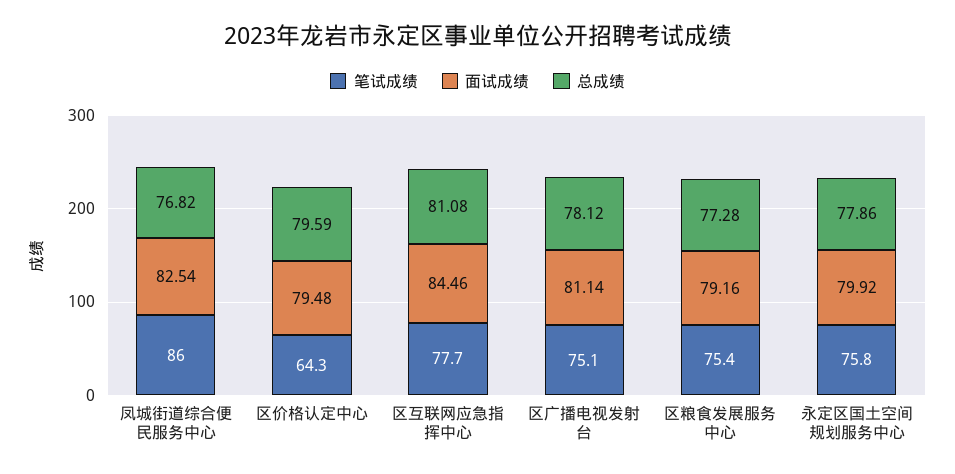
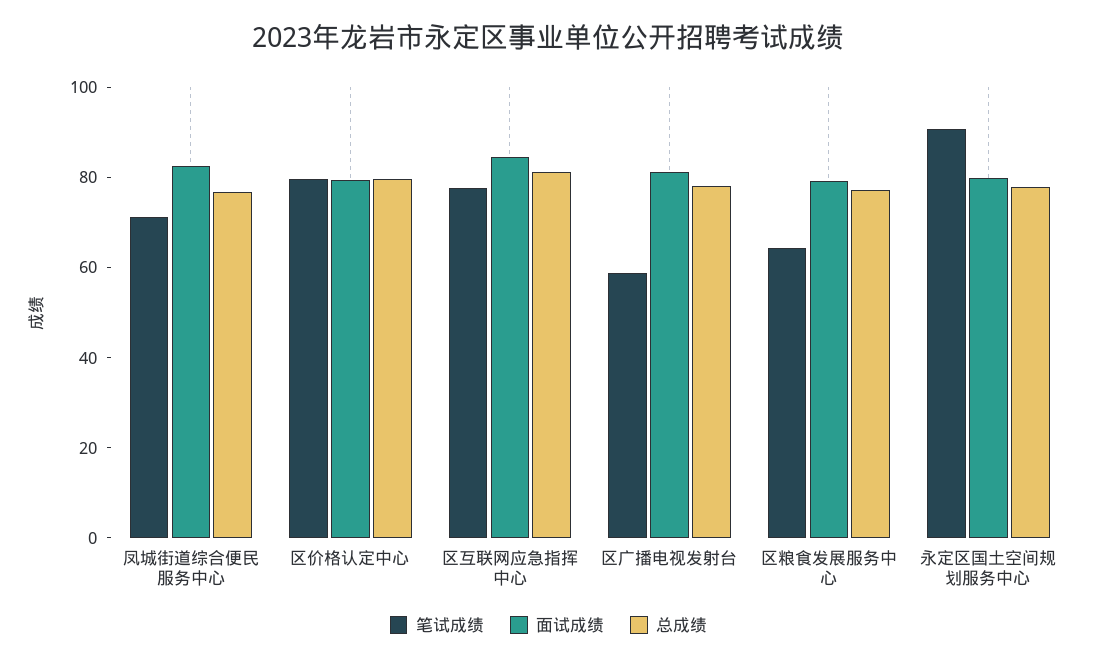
笔试成绩, 凤城街道综合便民服务中心: 86 -> 70
笔试成绩, 区价格认定中心: 64.3 -> 80
笔试成绩, 区广播电视发射台: 75.1 -> 60
笔试成绩, 区粮食发展服务中心: 75.4 -> 65
笔试成绩, 永定区国土空间规划服务中心: 75.8 -> 90

